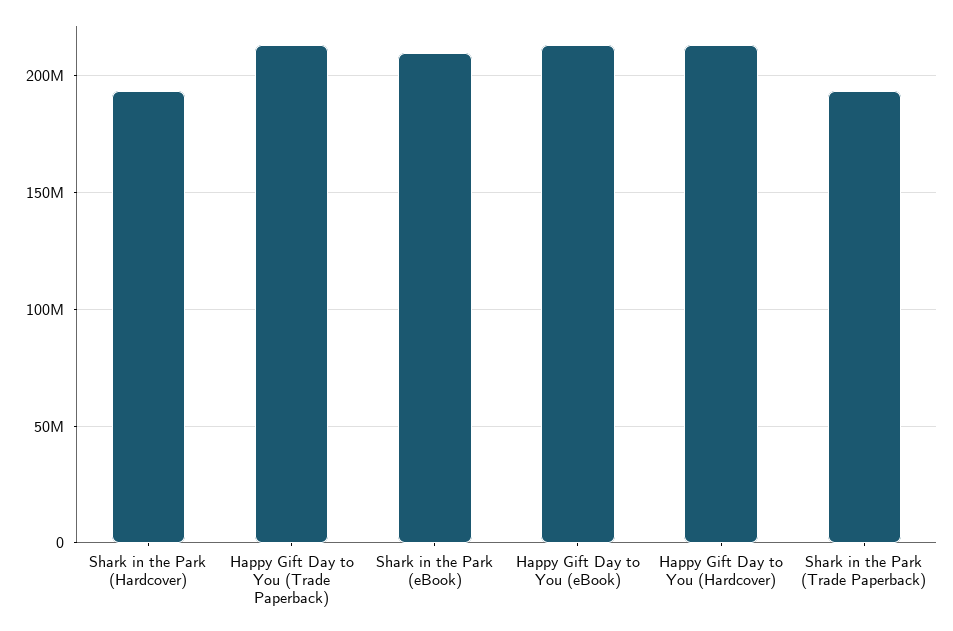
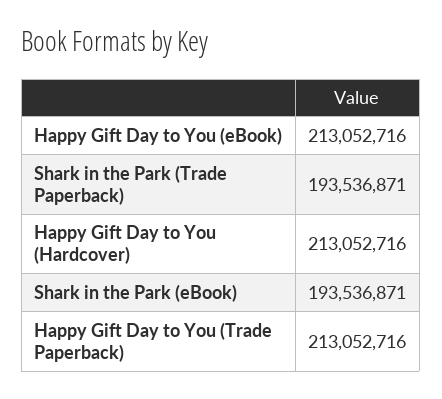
Shark in the Park (Hardcover): 195000000 -> none
Shark in the Park (eBook): 210000000 -> 193536871

